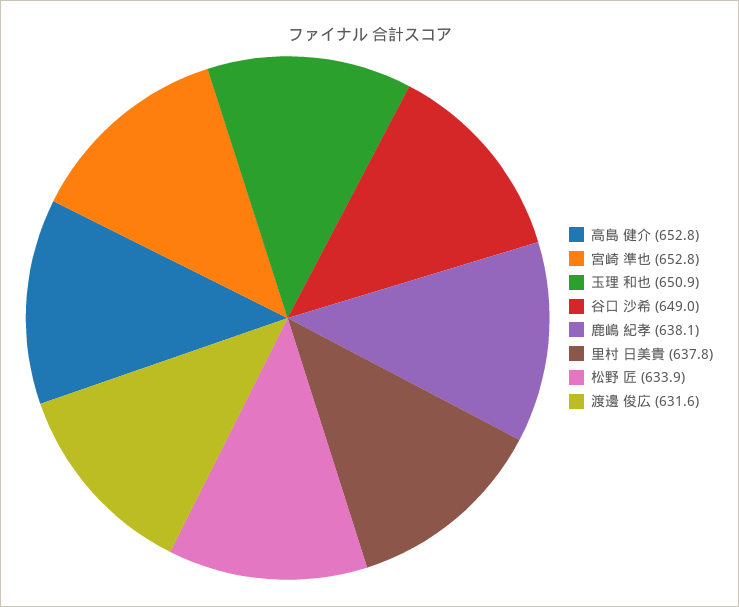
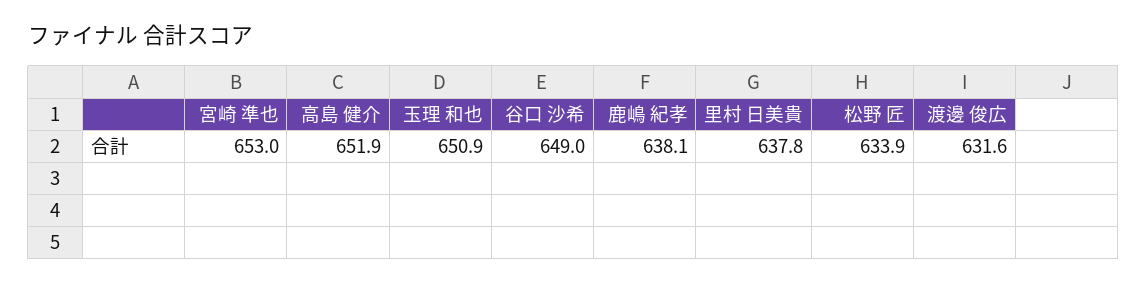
高島 健介: 652.8 -> 651.9
宮崎 準也: 652.8 -> 653

